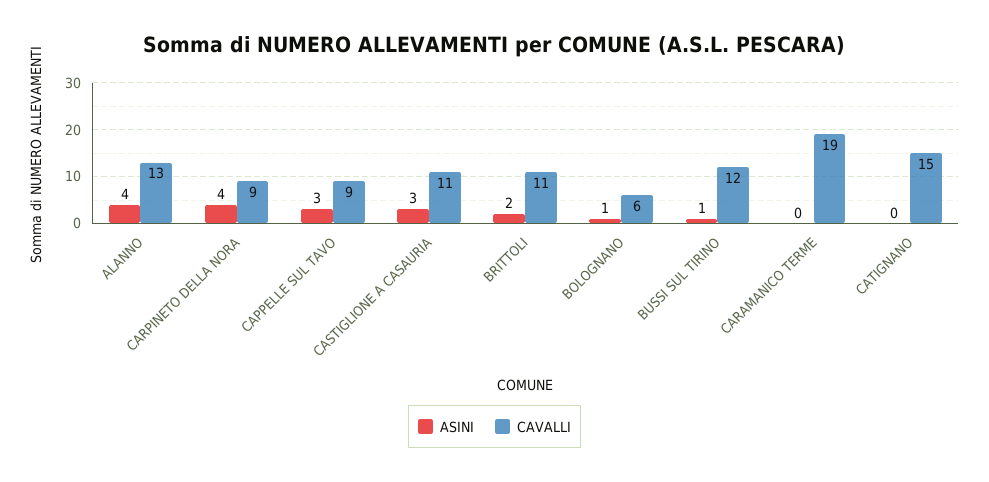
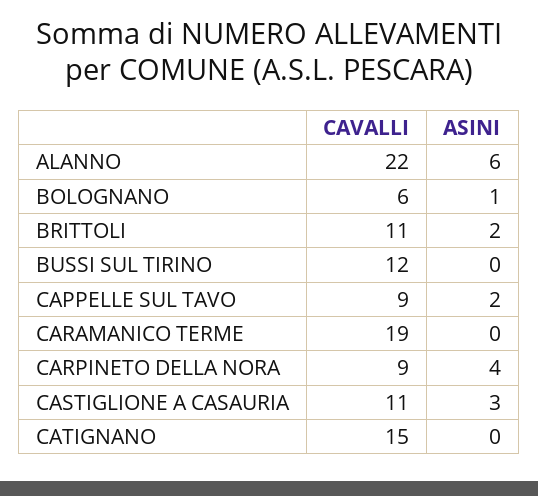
ASINI, ALANNO: 4 -> 6
CAVALLI, ALANNO: 13 -> 22
ASINI, CAPPELLE SUL TAVO: 3 -> 2
ASINI, BUSSI SUL TIRINO: 1 -> 0

